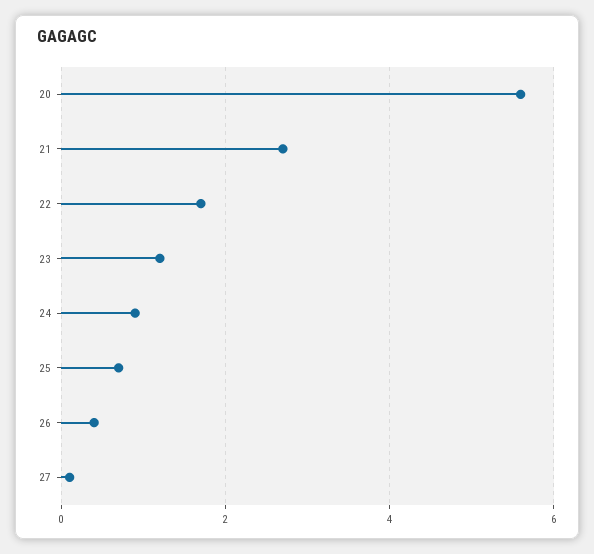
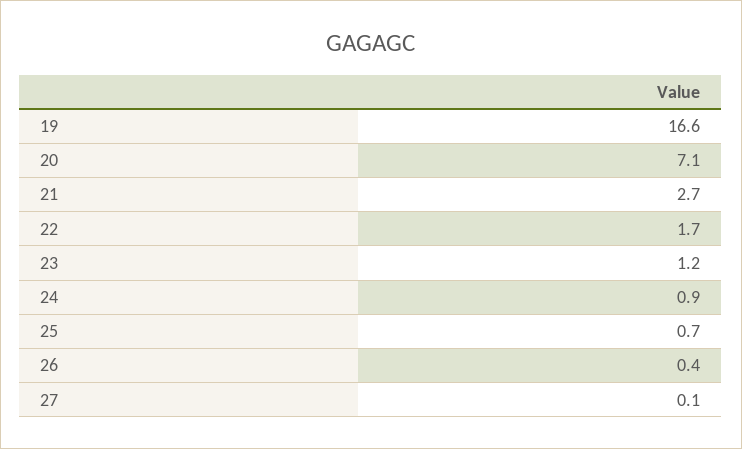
20: 5.5 -> 7.1
19: none -> 16.6

